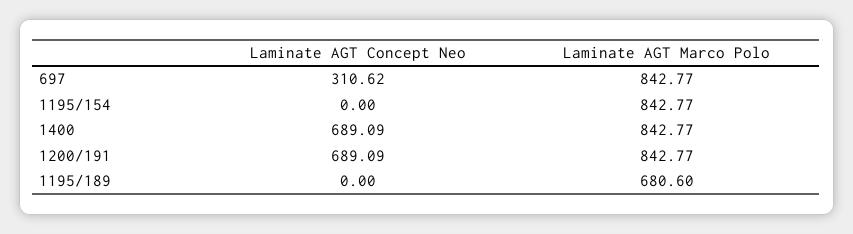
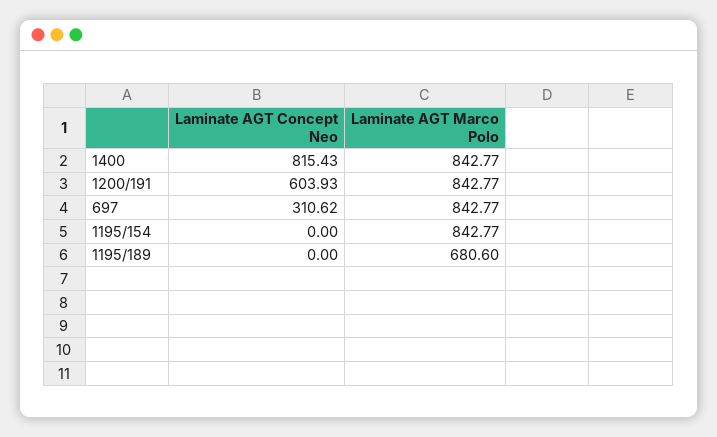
Laminate AGT Concept Neo, 1400: 689.09 -> 815.43
Laminate AGT Concept Neo, 1200/191: 689.09 -> 603.93

